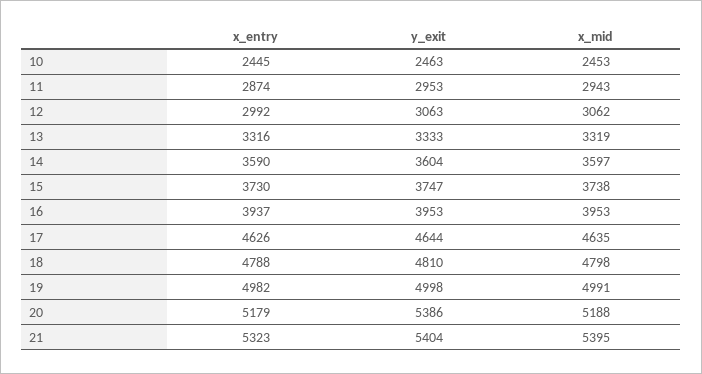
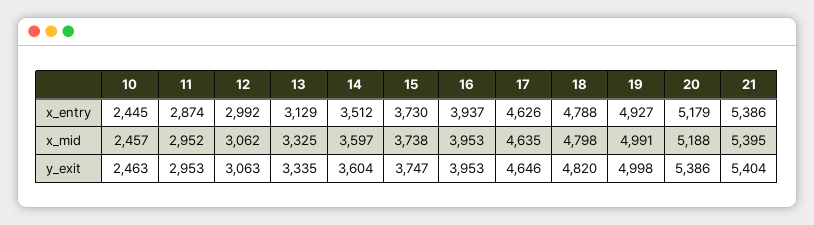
x_mid, 10: 2453 -> 2457
x_mid, 11: 2943 -> 2952
x_entry, 13: 3316 -> 3129
y_exit, 13: 3333 -> 3335
x_mid, 13: 3319 -> 3325
x_entry, 14: 3590 -> 3512
y_exit, 17: 4644 -> 4646
y_exit, 18: 4810 -> 4820
x_entry, 19: 4982 -> 4927
x_entry, 21: 5323 -> 5386

